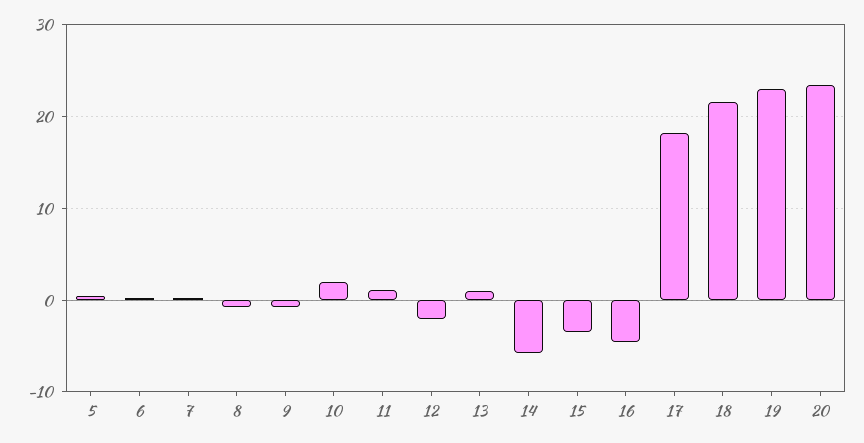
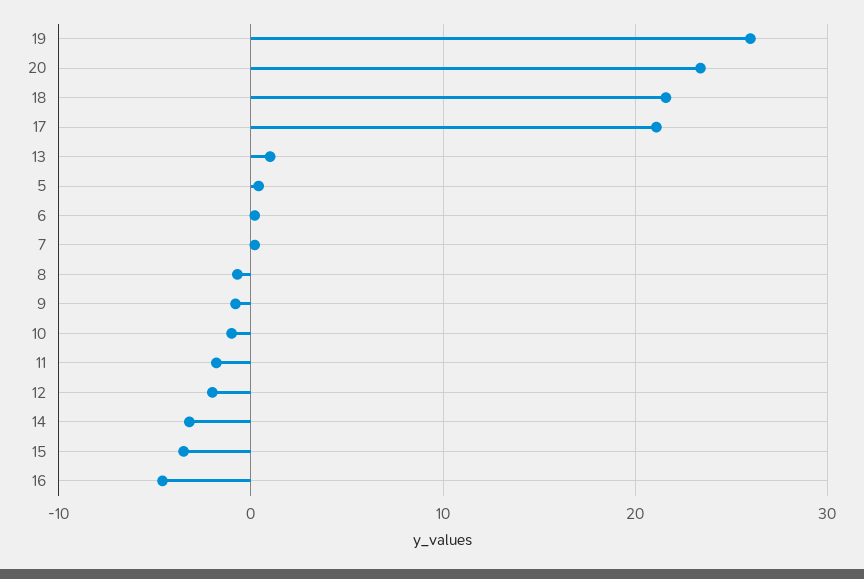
10: 2 -> -1
11: 1 -> -2
14: -6 -> -3
17: 18 -> 21
19: 23 -> 26

